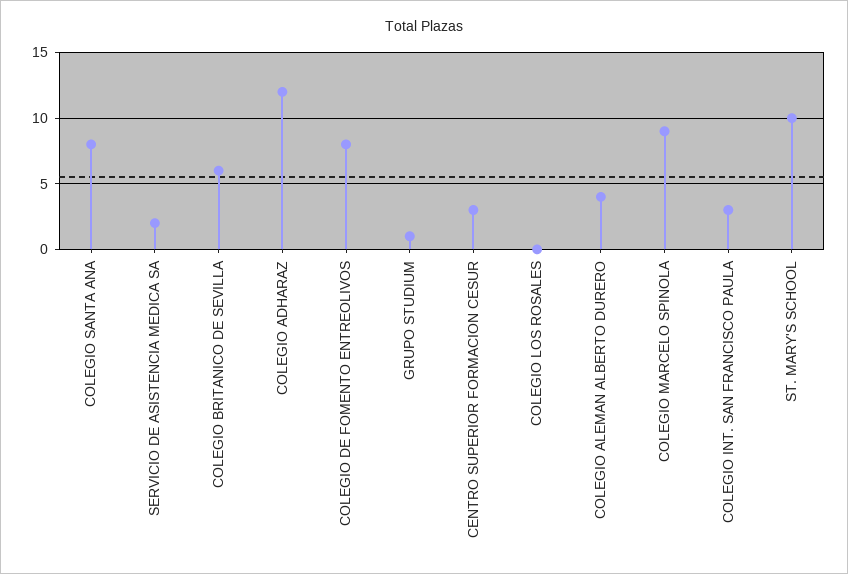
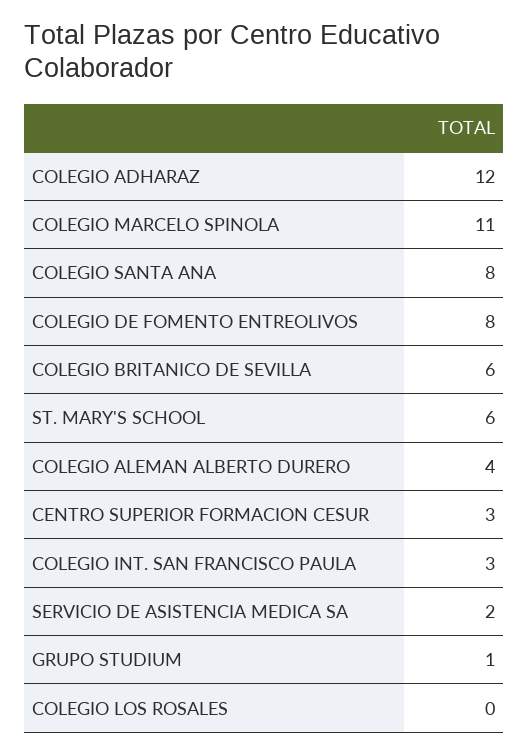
COLEGIO MARCELO SPINOLA: 9 -> 11
ST. MARY'S SCHOOL: 10 -> 6

